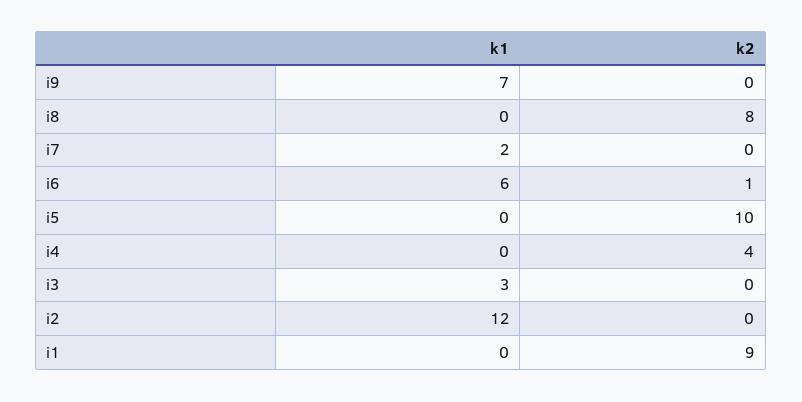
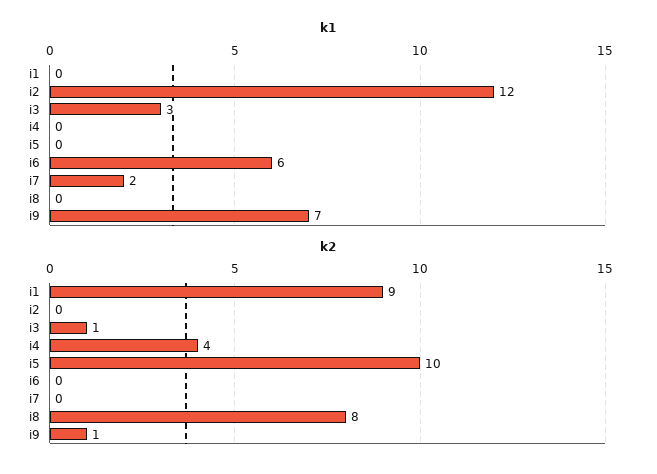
k2, i9: 0 -> 1
k2, i6: 1 -> 0
k2, i3: 0 -> 1

